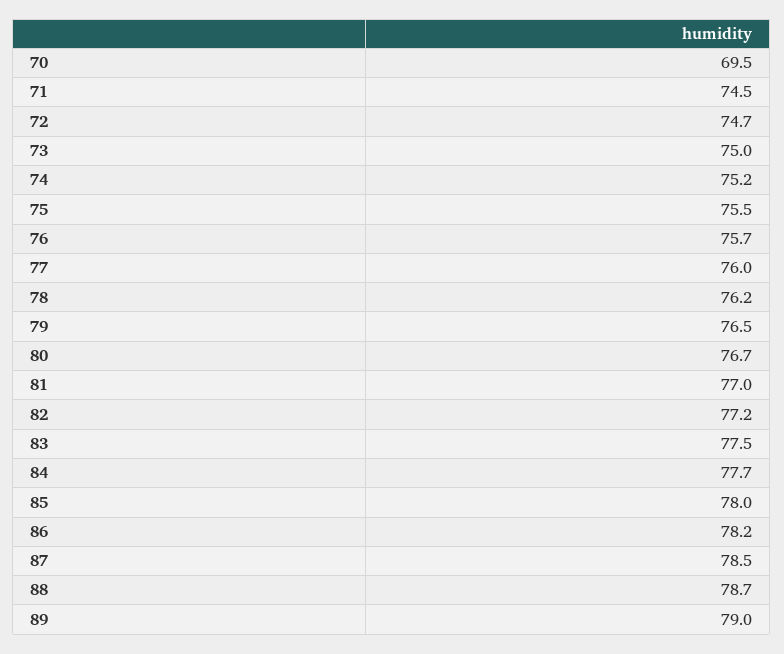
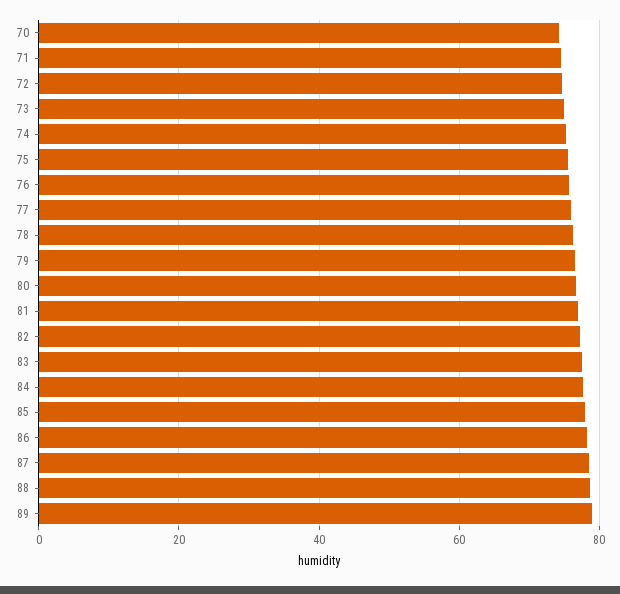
70: 69.5 -> 74

